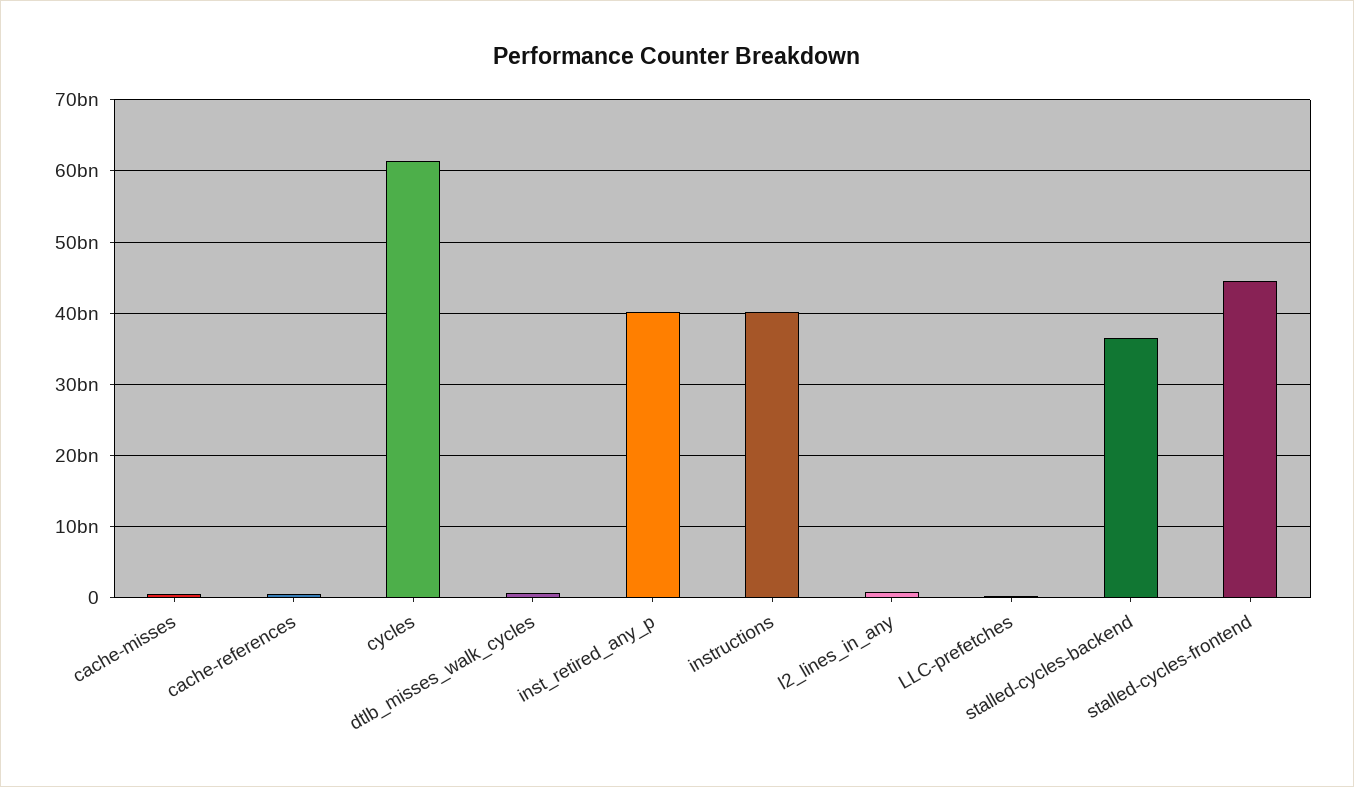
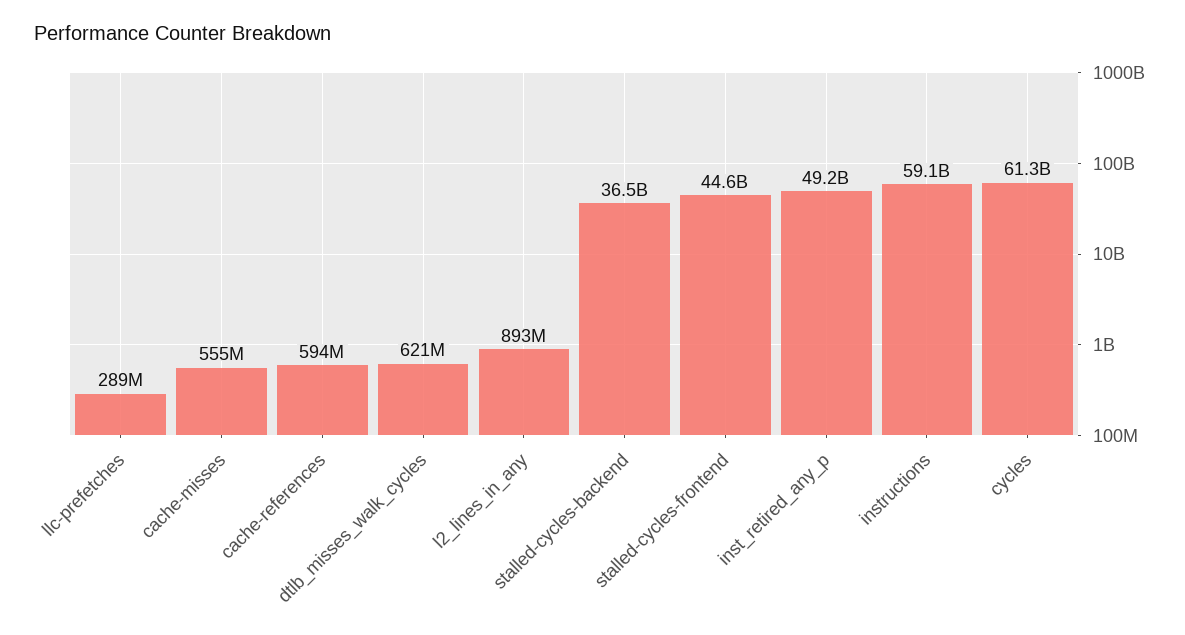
inst_retired_any_p: 40000000000 -> 49200000000
instructions: 40000000000 -> 59100000000

